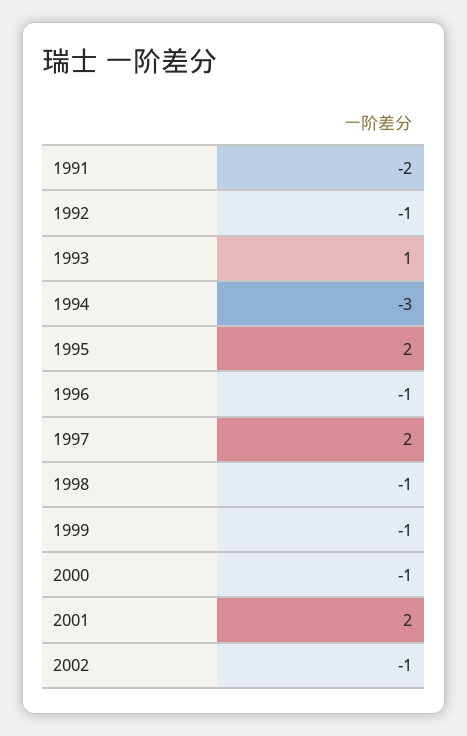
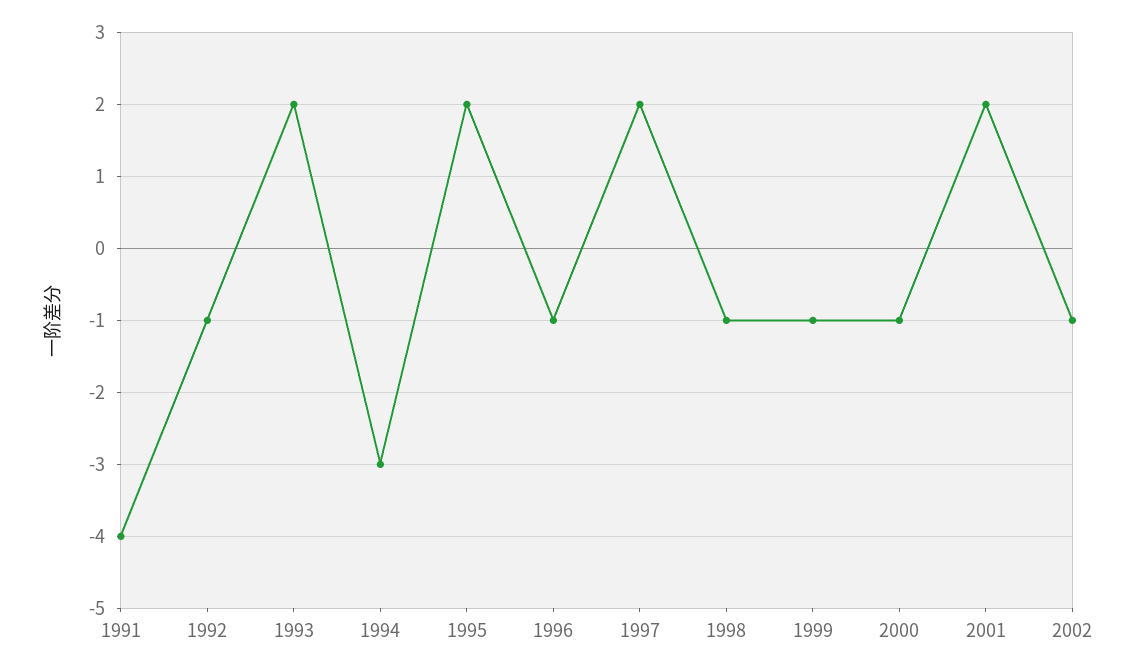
1991: -2 -> -4
1993: 1 -> 2

